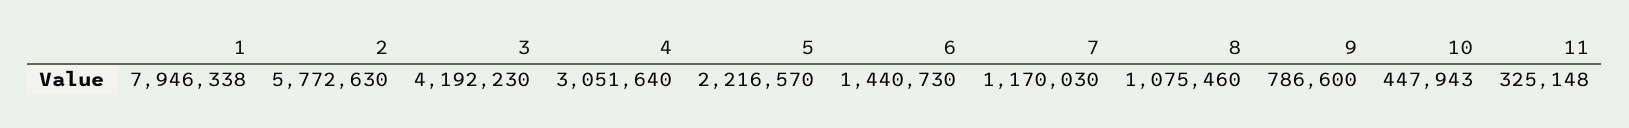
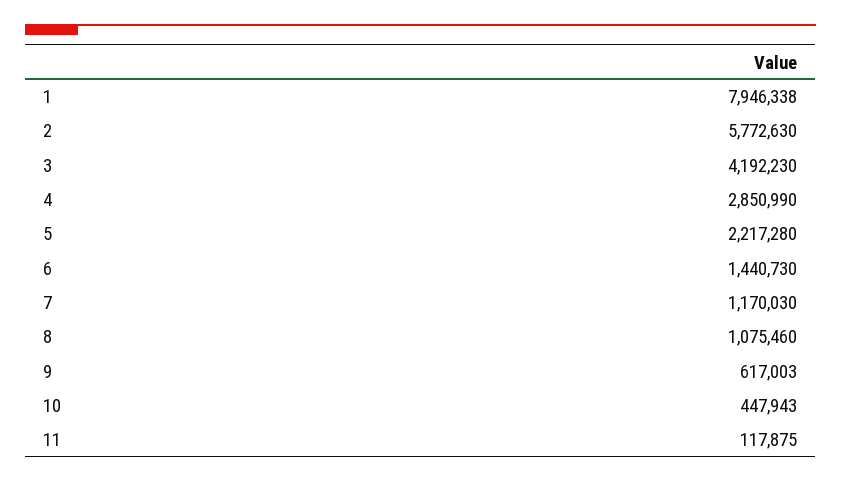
4: 3051640 -> 2850990
5: 2216570 -> 2217280
9: 786600 -> 617003
11: 325148 -> 117875

